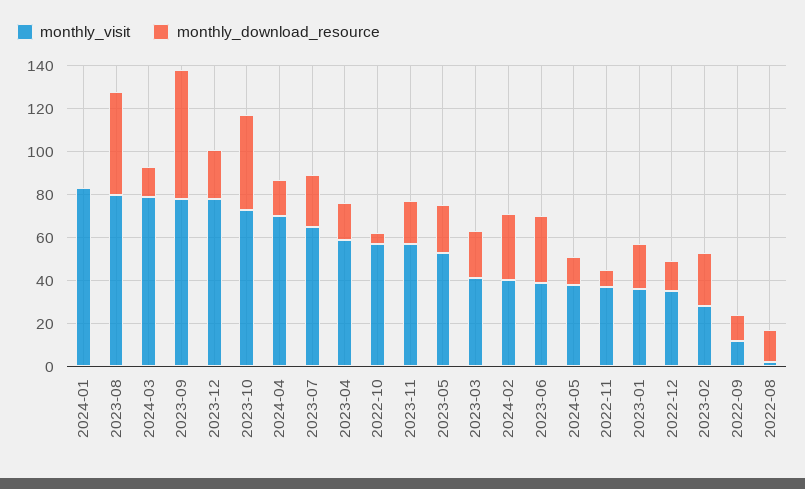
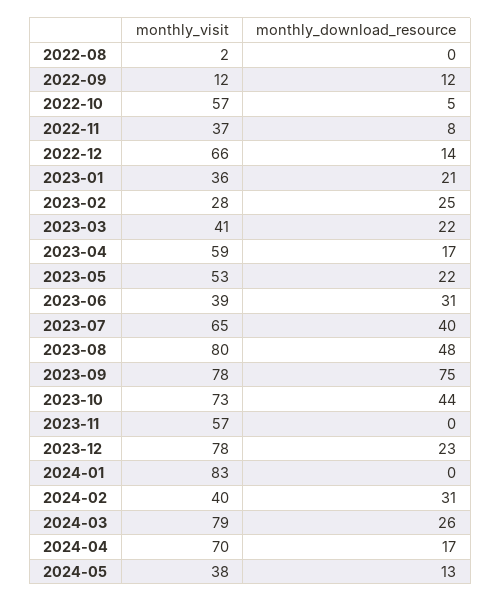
monthly_download_resource, 2024-03: 15 -> 26
monthly_download_resource, 2023-09: 60 -> 75
monthly_download_resource, 2023-07: 25 -> 40
monthly_download_resource, 2023-11: 20 -> 0
monthly_visit, 2022-12: 35 -> 66
monthly_download_resource, 2022-08: 15 -> 0

